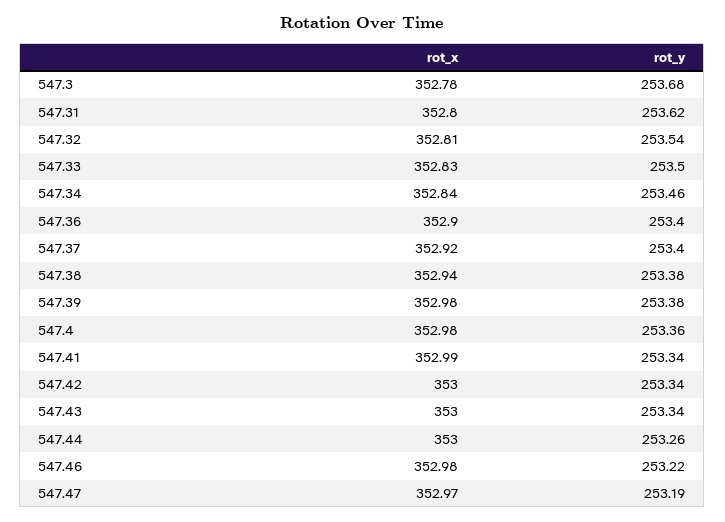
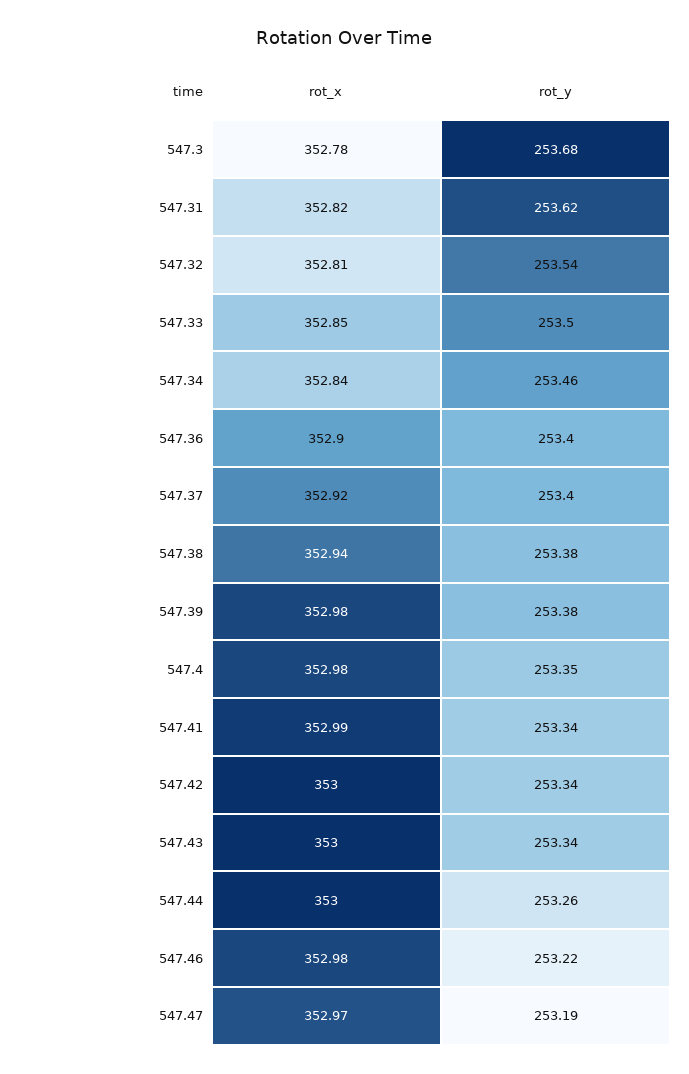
rot_x, 547.31: 352.8 -> 352.82
rot_x, 547.33: 352.83 -> 352.85
rot_y, 547.4: 253.36 -> 253.35

